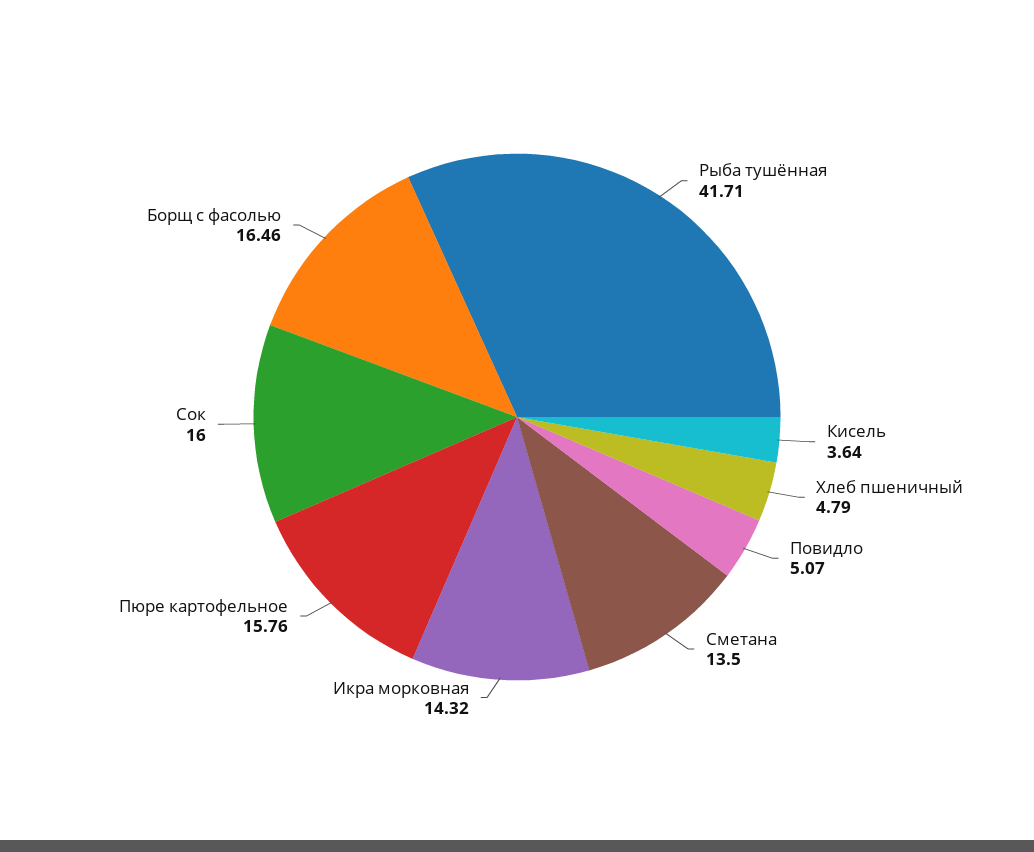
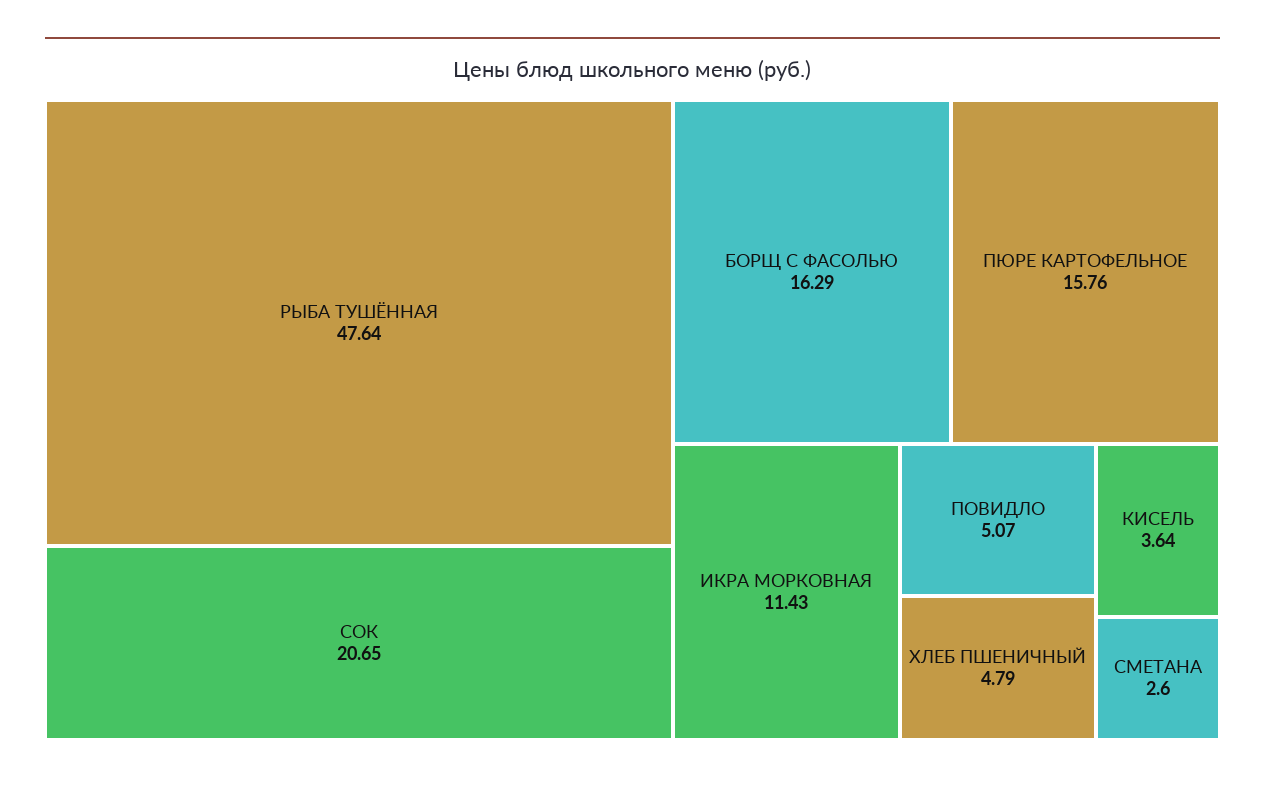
Рыба тушённая: 41.71 -> 47.64
Сметана: 13.5 -> 2.6
Икра морковная: 14.32 -> 11.43
Сок: 16 -> 20.65
Борщ с фасолью: 16.46 -> 16.29

